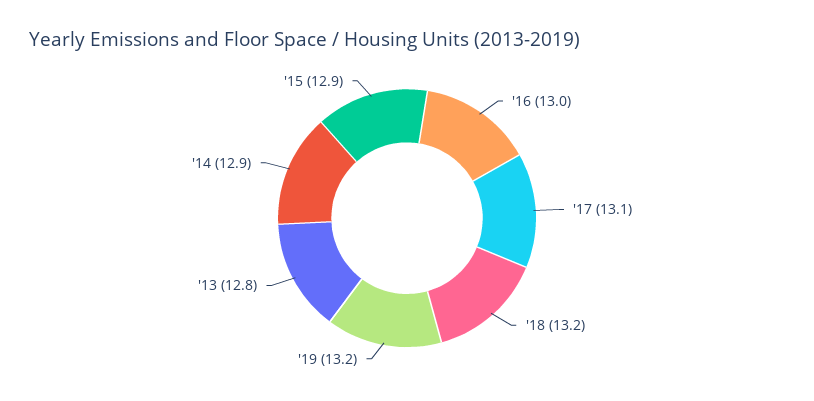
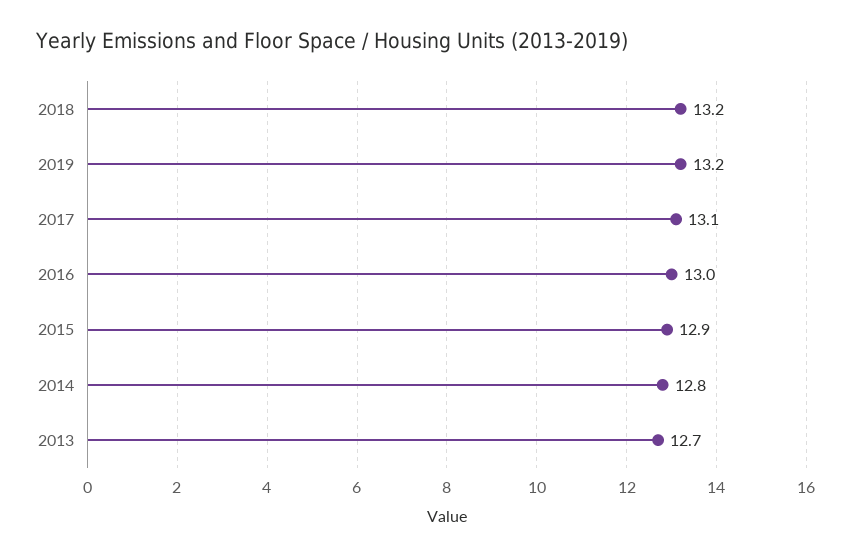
'13: 12.8 -> 12.7
'14: 12.9 -> 12.8

